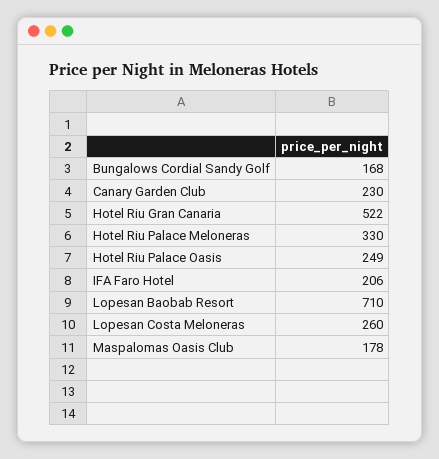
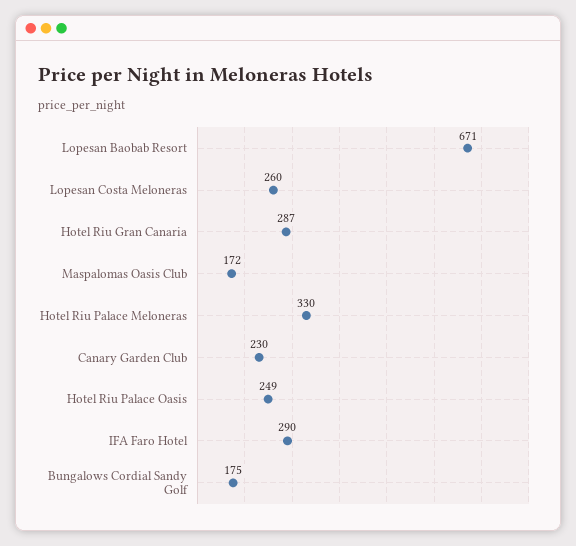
Bungalows Cordial Sandy Golf: 168 -> 175
Hotel Riu Gran Canaria: 522 -> 287
IFA Faro Hotel: 206 -> 290
Lopesan Baobab Resort: 710 -> 671
Maspalomas Oasis Club: 178 -> 172

